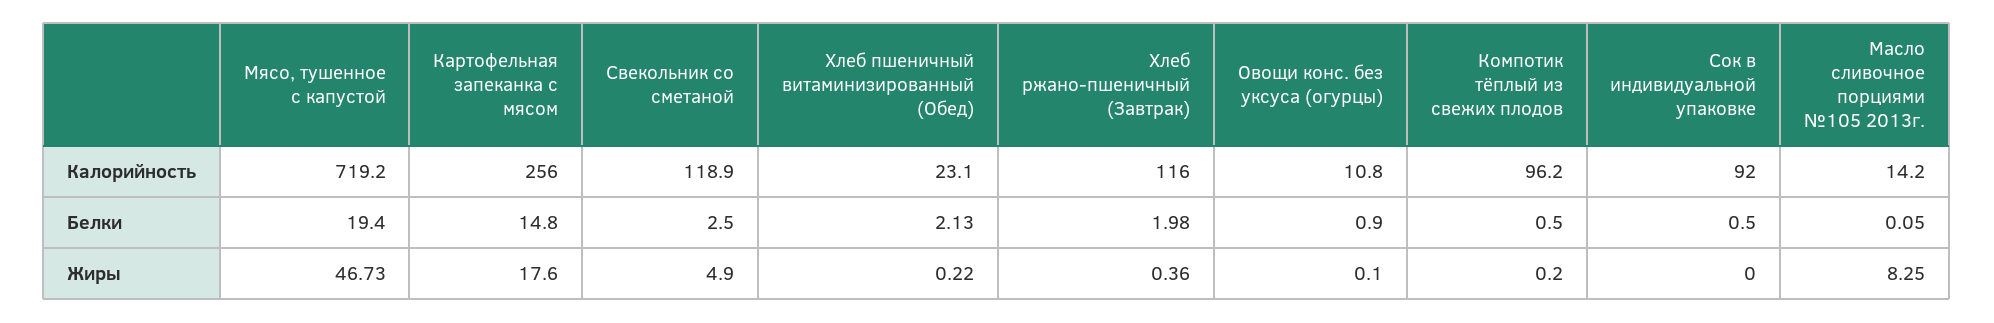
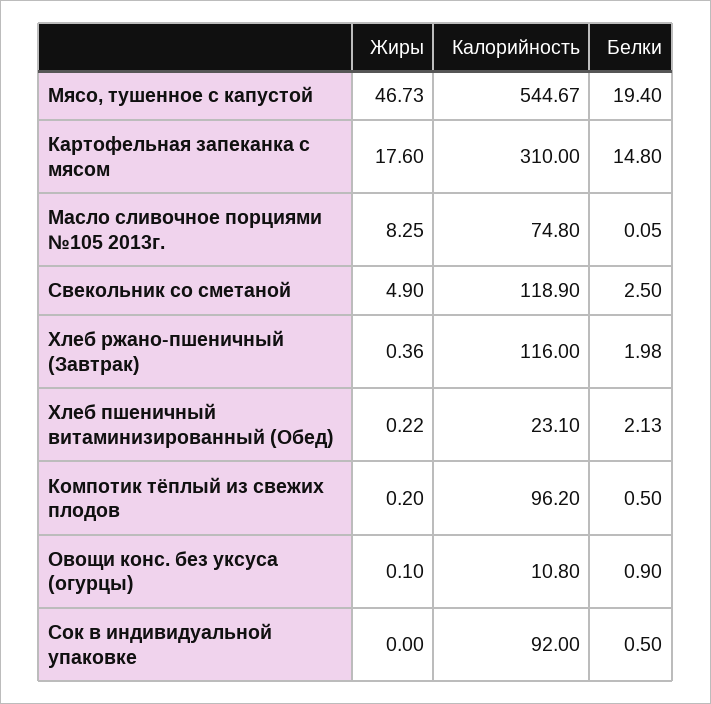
Мясо, тушенное с капустой, Калорийность: 719.2 -> 544.67
Картофельная запеканка с мясом, Калорийность: 256 -> 310
Масло сливочное порциями №105 2013г., Калорийность: 14.2 -> 74.8

